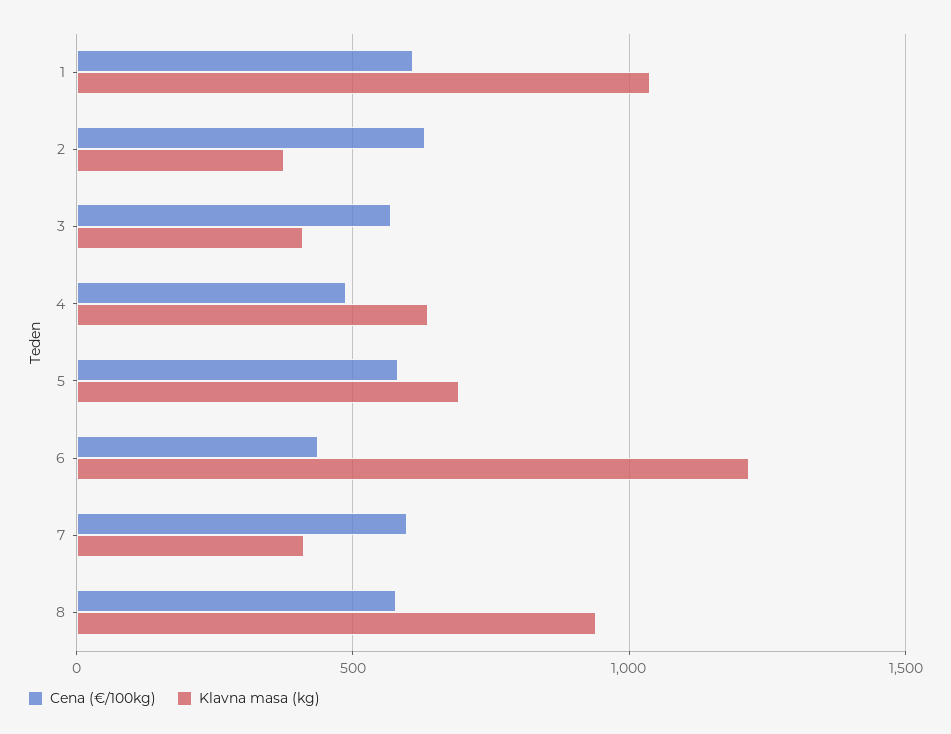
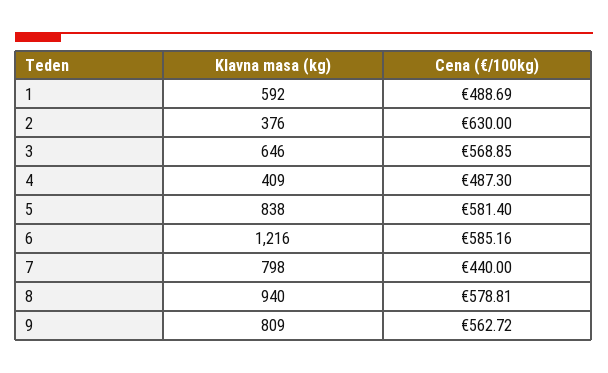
Cena (€/100kg), 1: 600 -> 488.69
Klavna masa (kg), 1: 1050 -> 592
Klavna masa (kg), 3: 400 -> 646
Klavna masa (kg), 4: 650 -> 409
Klavna masa (kg), 5: 700 -> 838
Cena (€/100kg), 6: 450 -> 585.16
Cena (€/100kg), 7: 600 -> 440
Klavna masa (kg), 7: 400 -> 798
Klavna masa (kg), 9: none -> 809
Cena (€/100kg), 9: none -> 562.72

